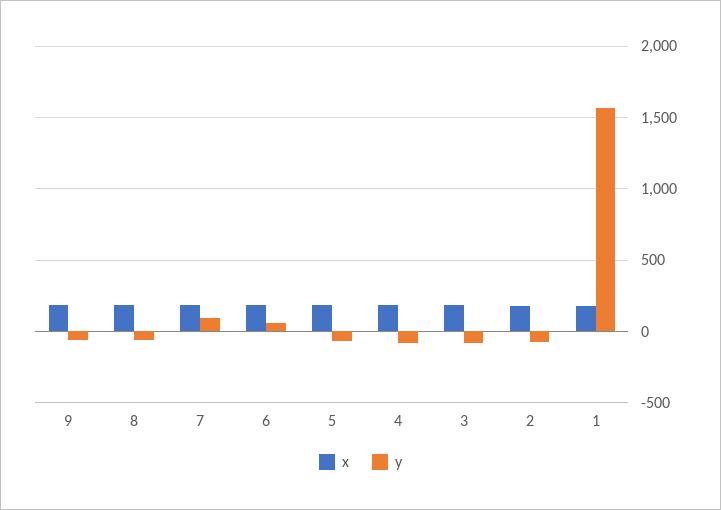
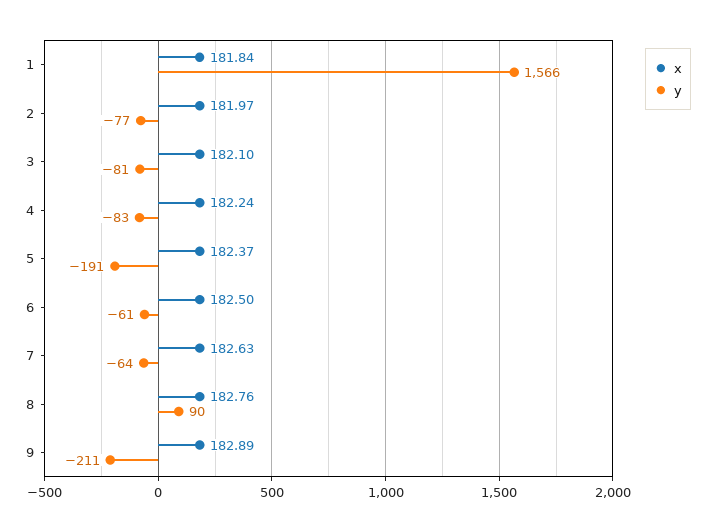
y, 9: -50 -> -211
y, 8: -50 -> 90
y, 7: 100 -> -64
y, 6: 50 -> -61
y, 5: -50 -> -191

